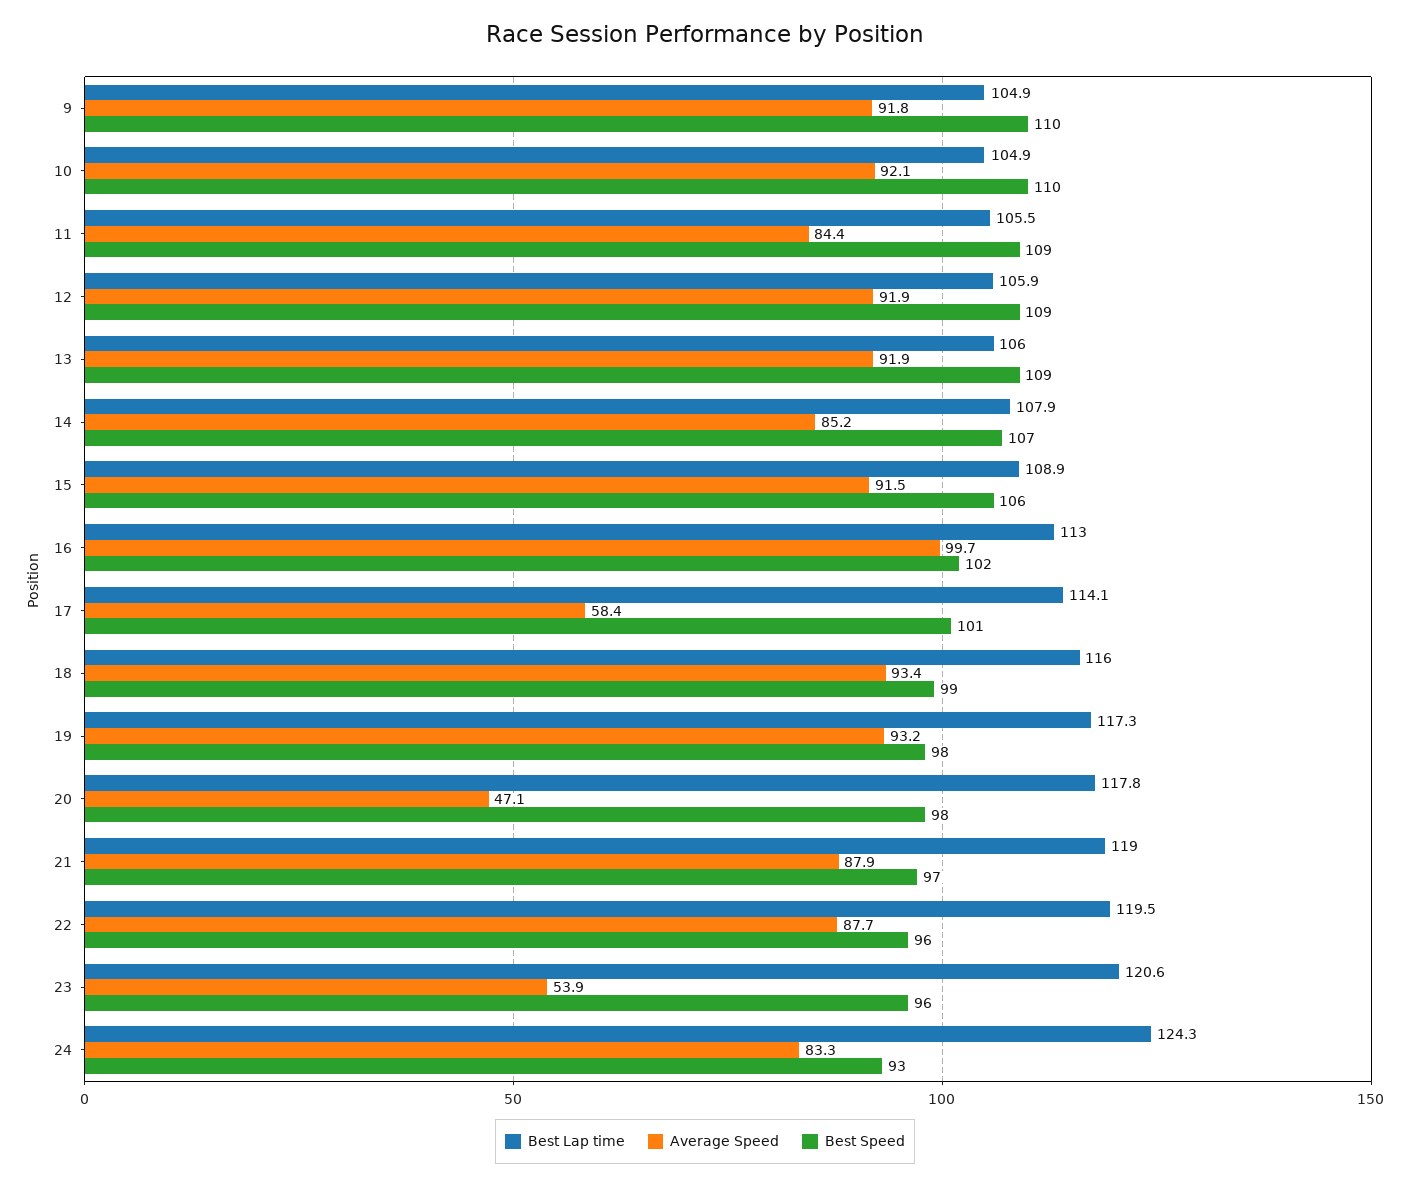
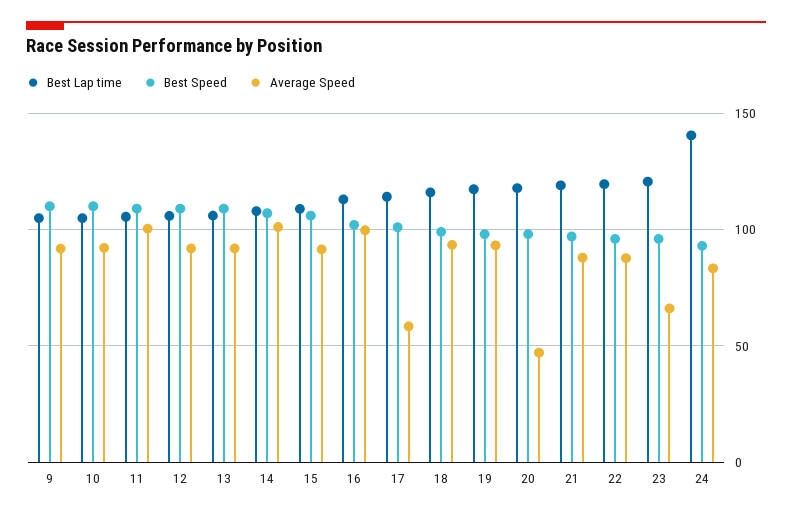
Average Speed, 11: 84.4 -> 100
Average Speed, 14: 85.2 -> 100
Average Speed, 23: 53.9 -> 65
Best Lap time, 24: 124.3 -> 140

